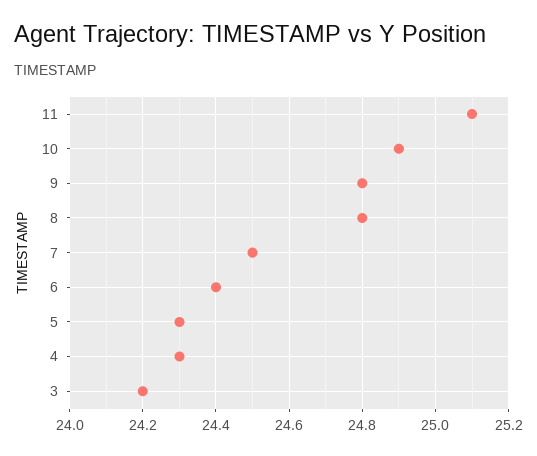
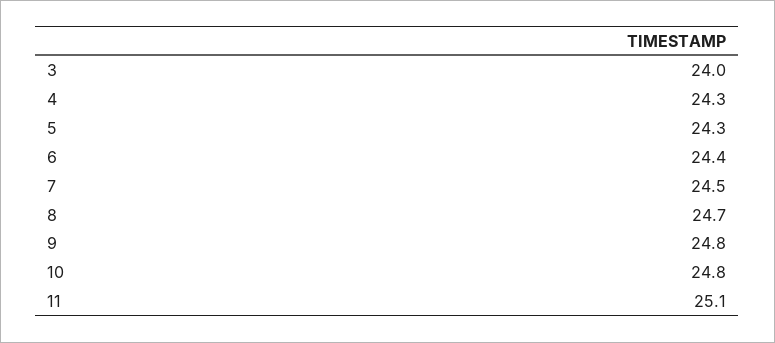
10: 24.9 -> 24.8
8: 24.8 -> 24.7
3: 24.2 -> 24

